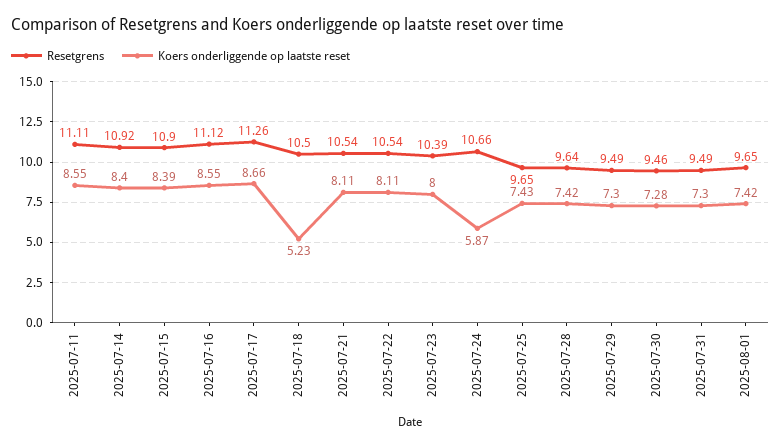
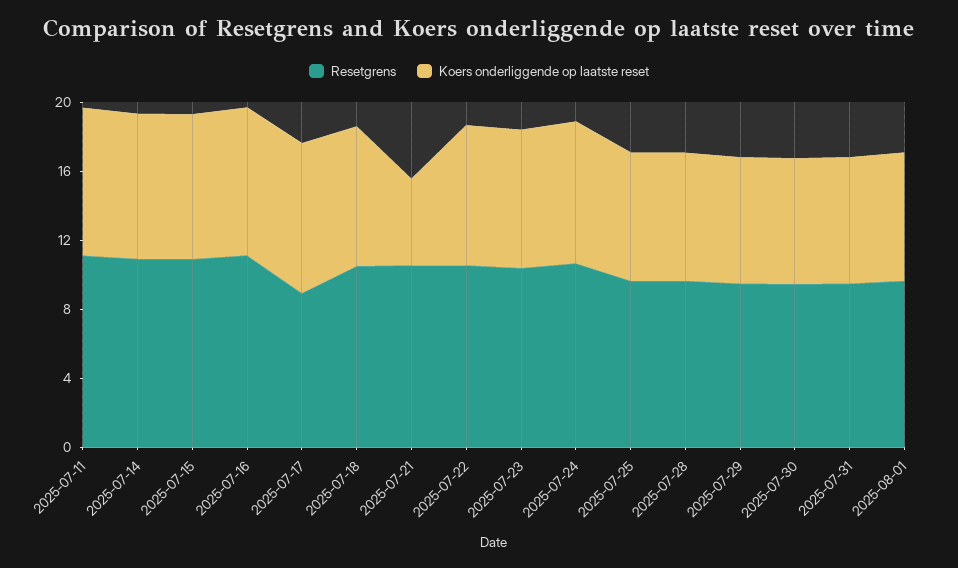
Resetgrens, 2025-07-17: 11.26 -> 9
Koers onderliggende op laatste reset, 2025-07-18: 5.23 -> 8
Koers onderliggende op laatste reset, 2025-07-21: 8.11 -> 5
Koers onderliggende op laatste reset, 2025-07-24: 5.87 -> 8

